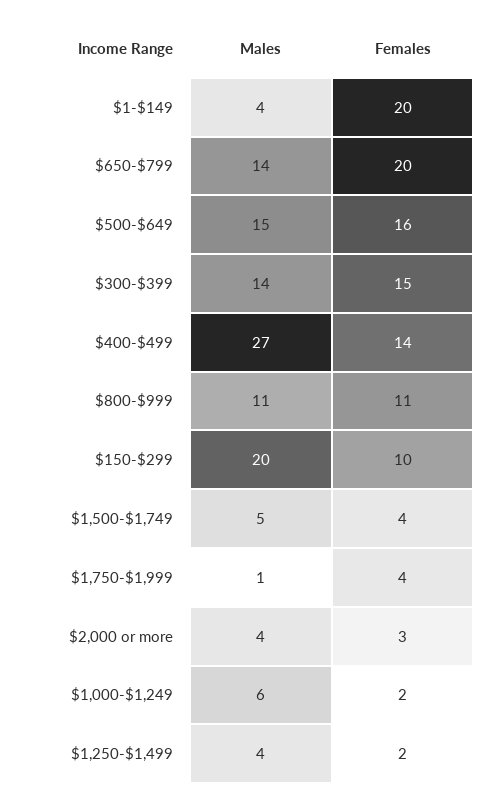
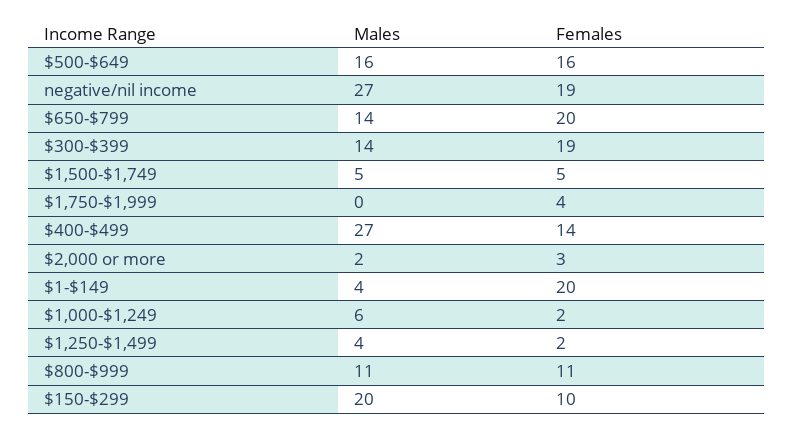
Males, $500-$649: 15 -> 16
Females, $300-$399: 15 -> 19
Females, $1,500-$1,749: 4 -> 5
Males, $1,750-$1,999: 1 -> 0
Males, $2,000 or more: 4 -> 2
Males, negative/nil income: none -> 27
Females, negative/nil income: none -> 19

